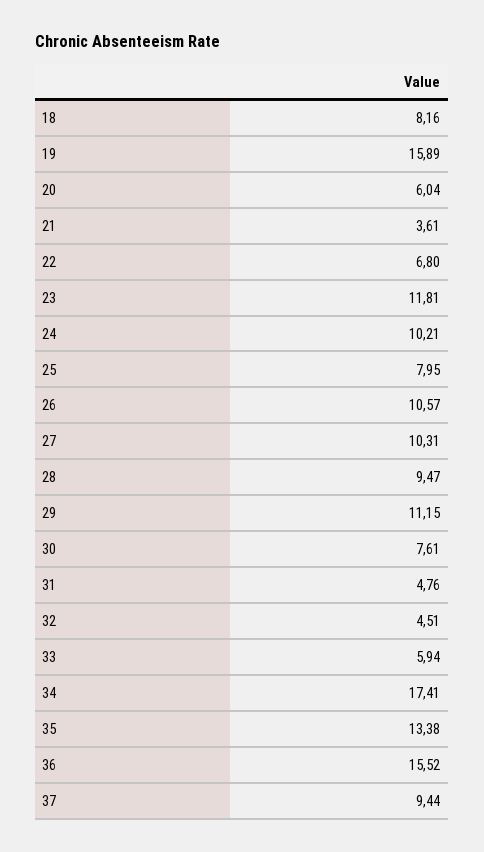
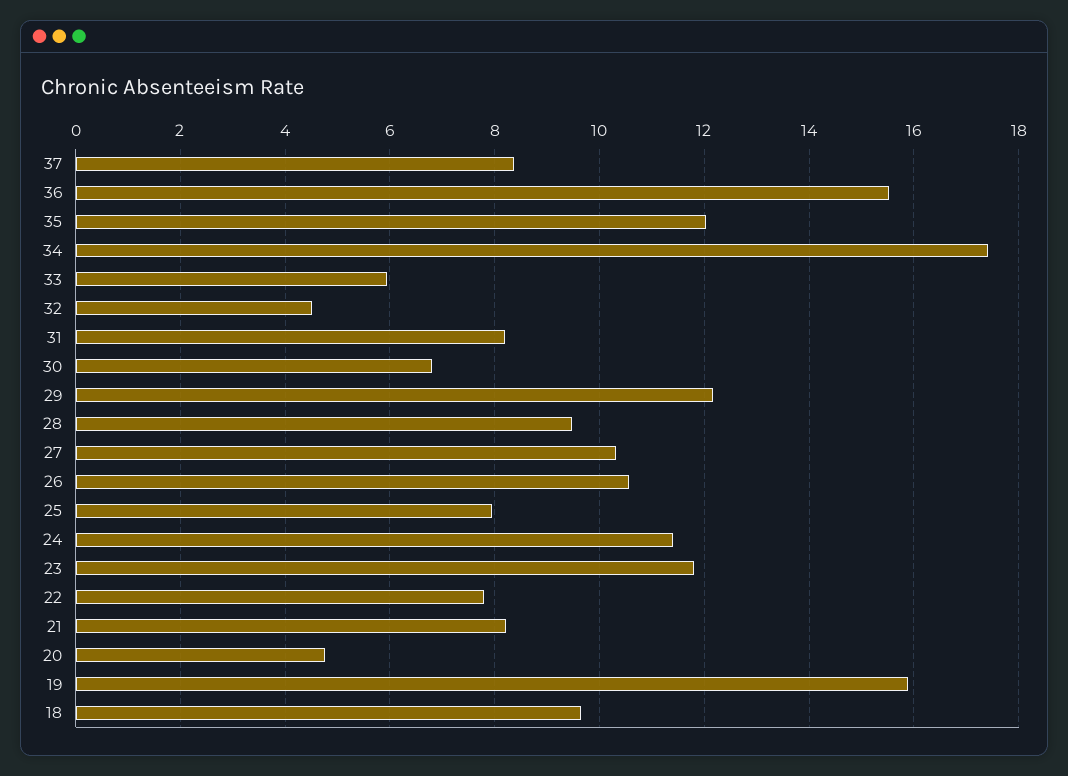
18: 8.16 -> 9.6
20: 6.04 -> 4.8
21: 3.61 -> 8.2
22: 6.8 -> 7.8
24: 10.21 -> 11.4
29: 11.15 -> 12.2
30: 7.61 -> 6.8
31: 4.76 -> 8.2
35: 13.38 -> 12
37: 9.44 -> 8.4

